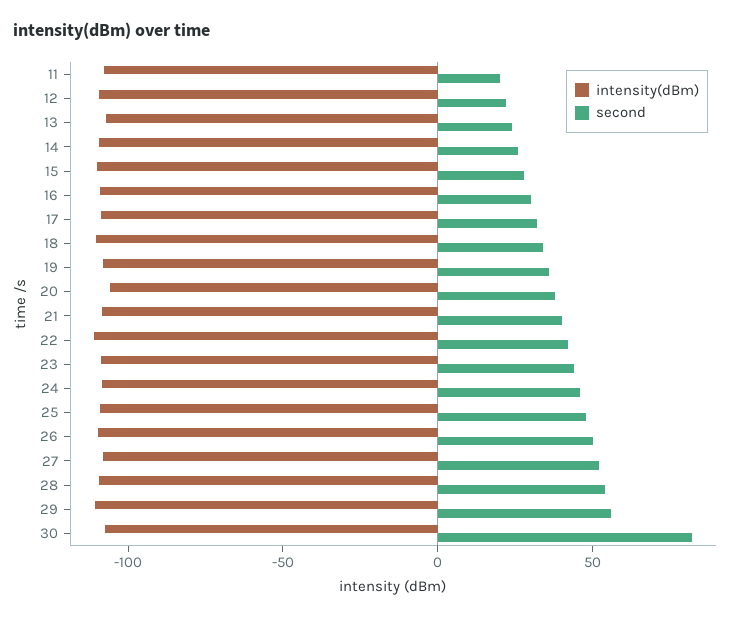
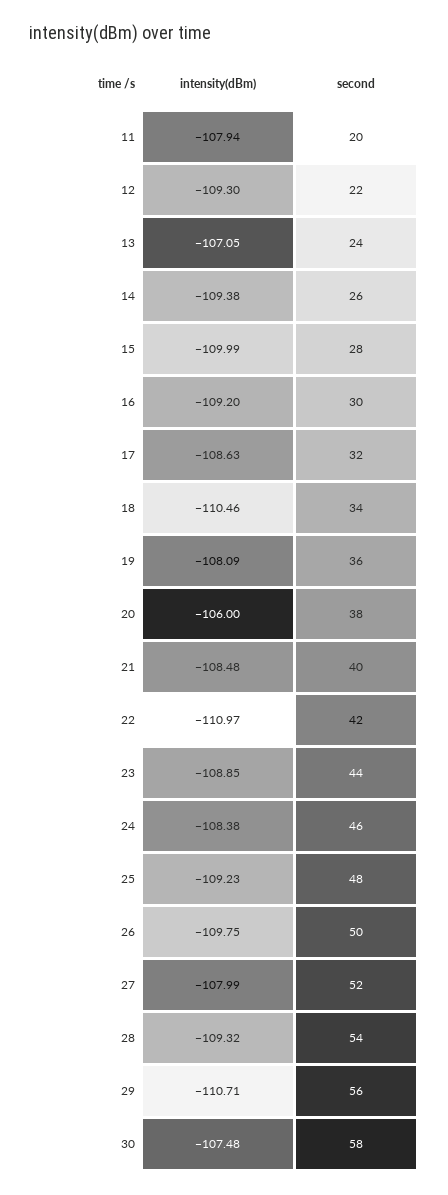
second, 30: 80 -> 58

